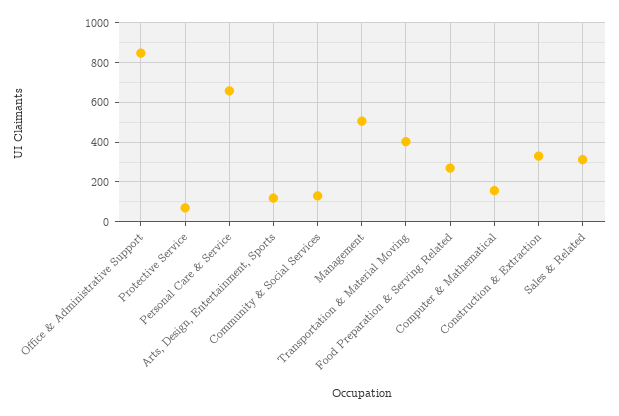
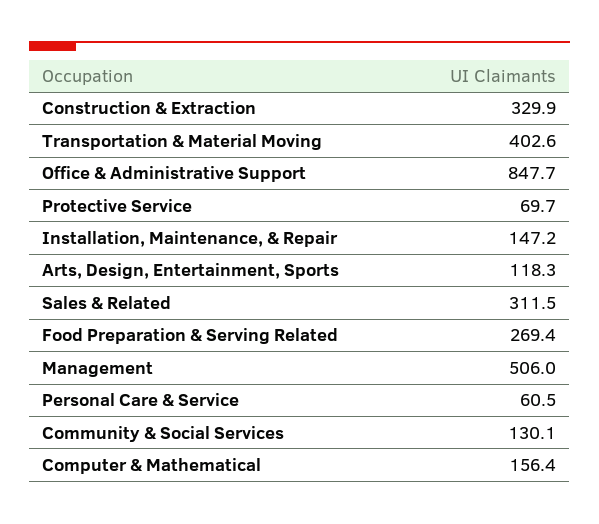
Personal Care & Service: 650 -> 60.5
Installation, Maintenance, & Repair: none -> 147.2

